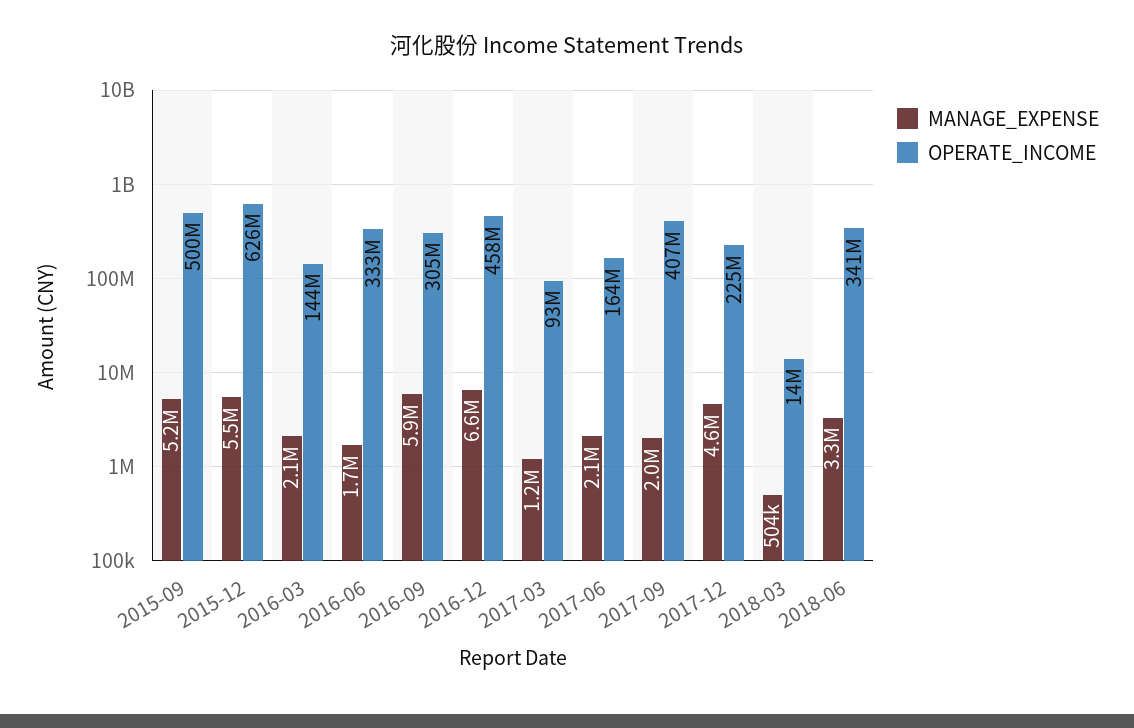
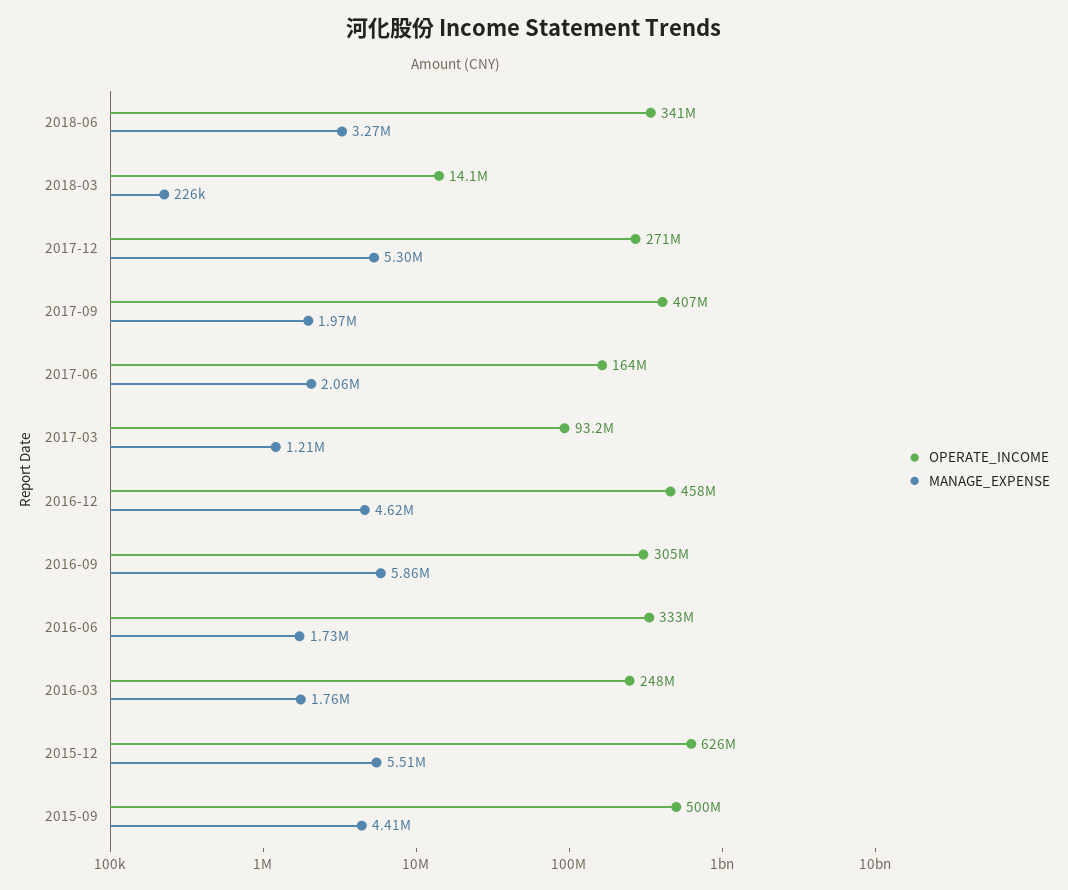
MANAGE_EXPENSE, 2015-09: 5200000 -> 4410000
MANAGE_EXPENSE, 2016-03: 2100000 -> 1760000
OPERATE_INCOME, 2016-03: 144000000 -> 248000000
MANAGE_EXPENSE, 2016-12: 6600000 -> 4620000
MANAGE_EXPENSE, 2017-12: 4600000 -> 5300000
OPERATE_INCOME, 2017-12: 225000000 -> 271000000
MANAGE_EXPENSE, 2018-03: 504000 -> 226000

